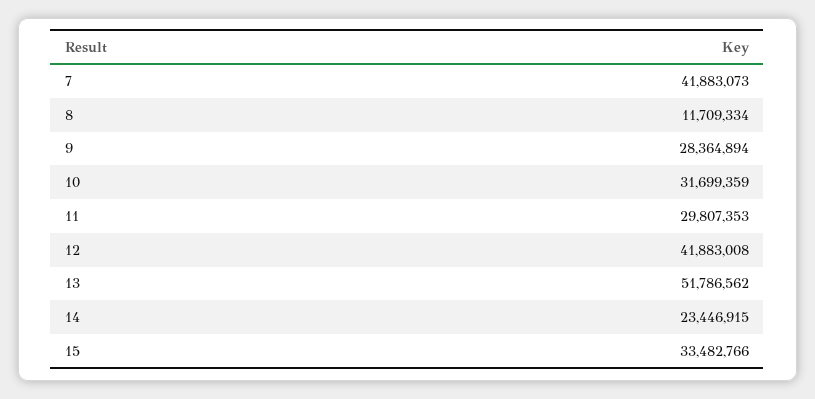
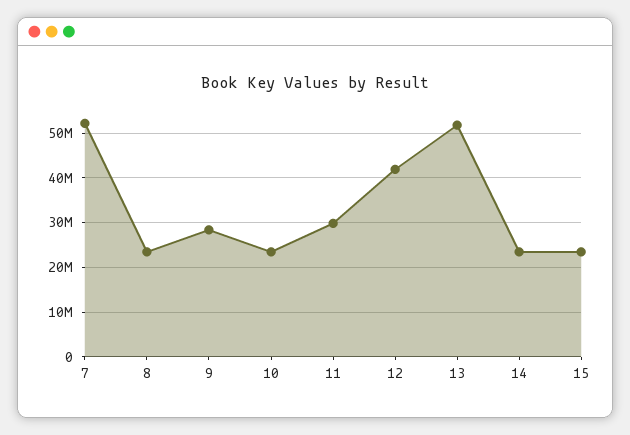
7: 41883073 -> 52000000
8: 11709334 -> 24000000
10: 31699359 -> 24000000
15: 33482766 -> 24000000

